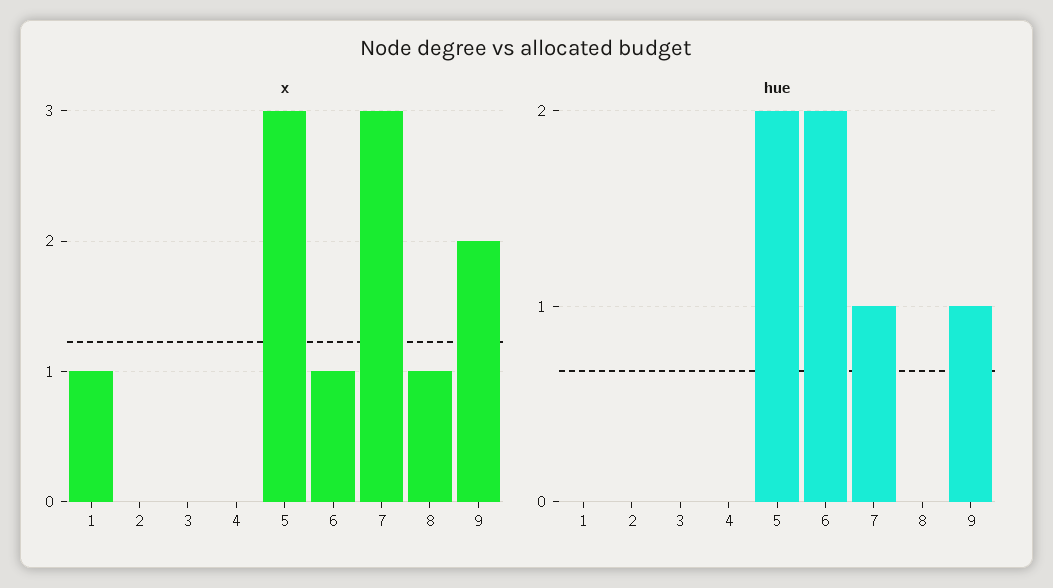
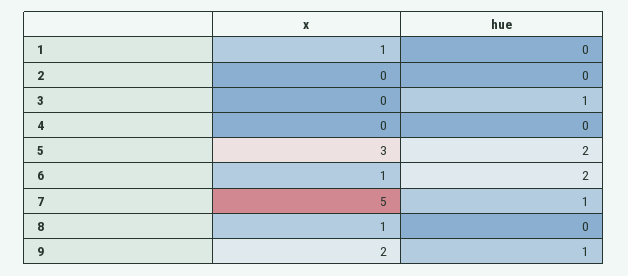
x, 7: 3 -> 5
hue, 3: 0 -> 1

